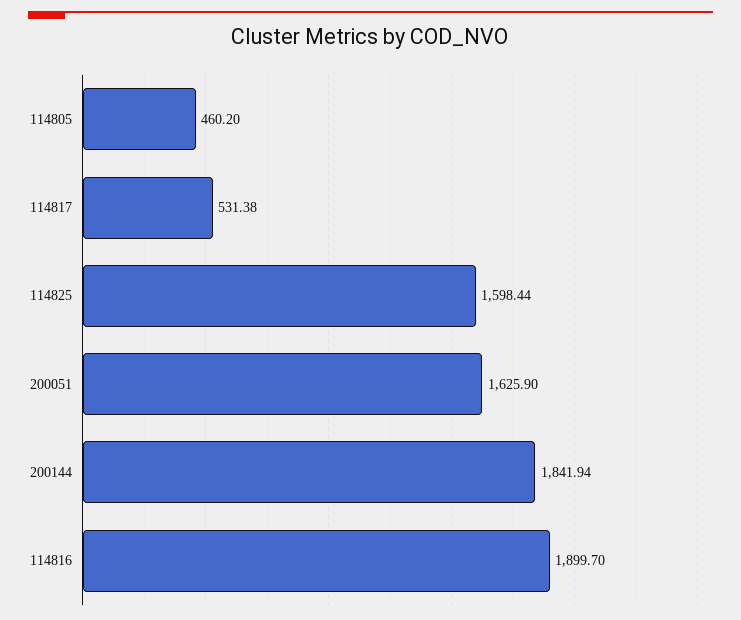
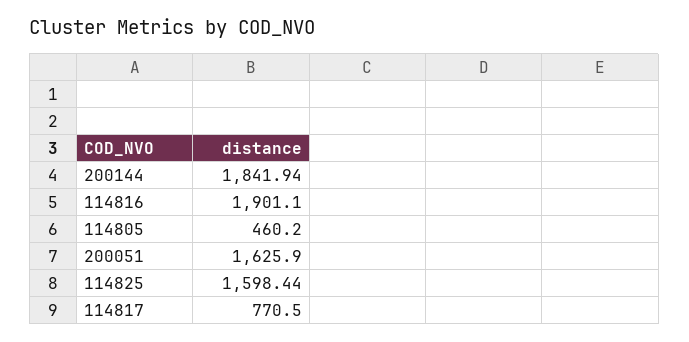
114817: 531.38 -> 770.5
114816: 1899.7 -> 1901.1

